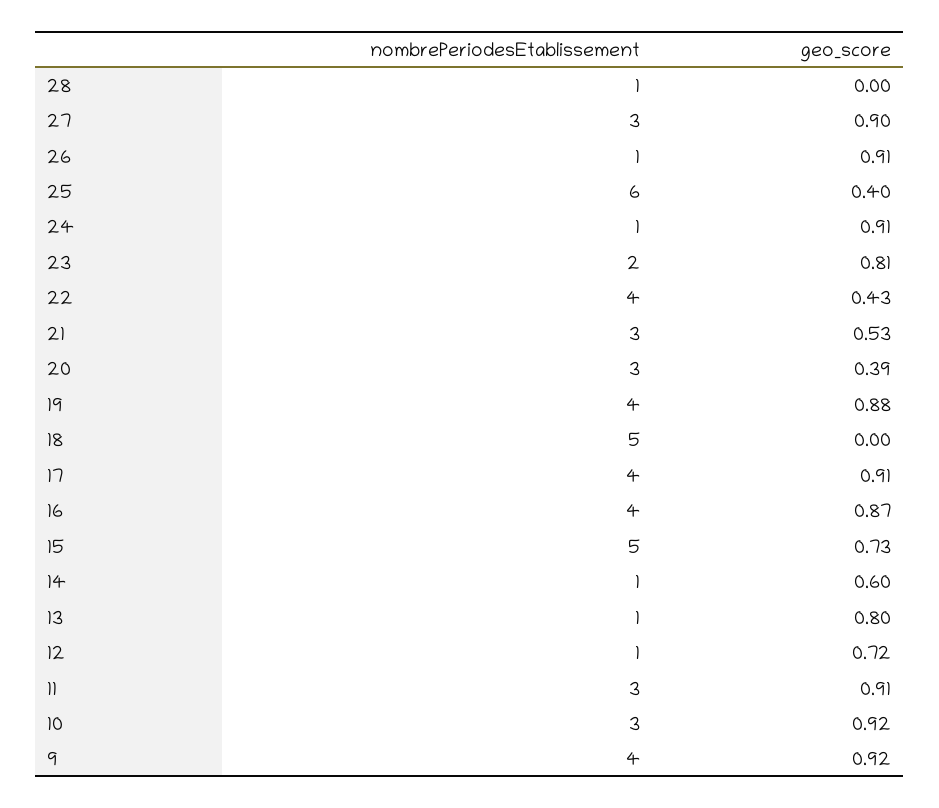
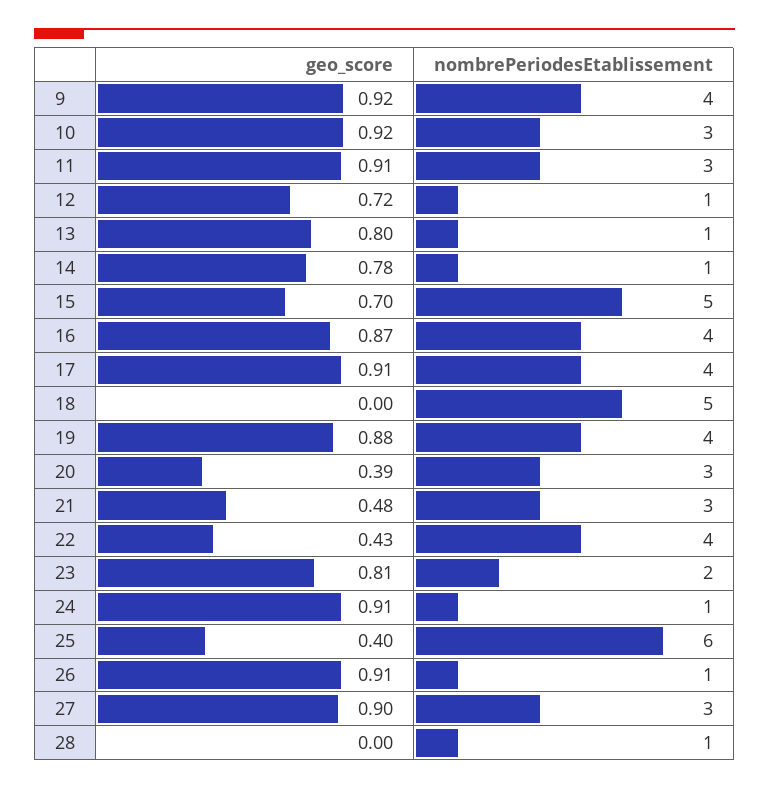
geo_score, 21: 0.53 -> 0.48
geo_score, 15: 0.73 -> 0.7
geo_score, 14: 0.6 -> 0.78

